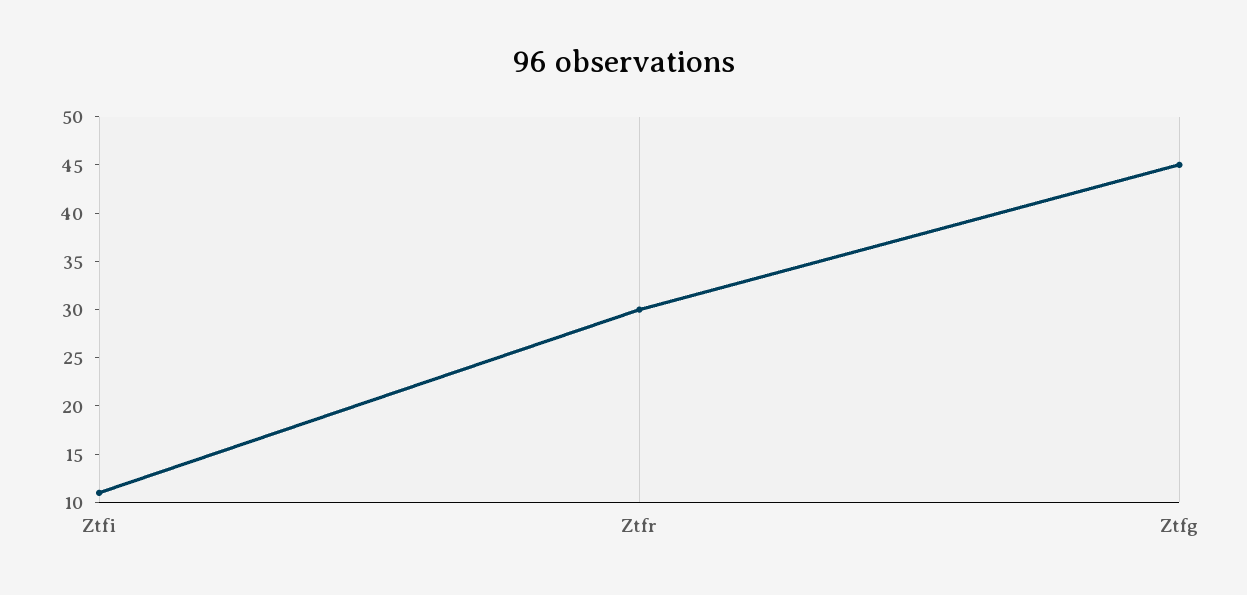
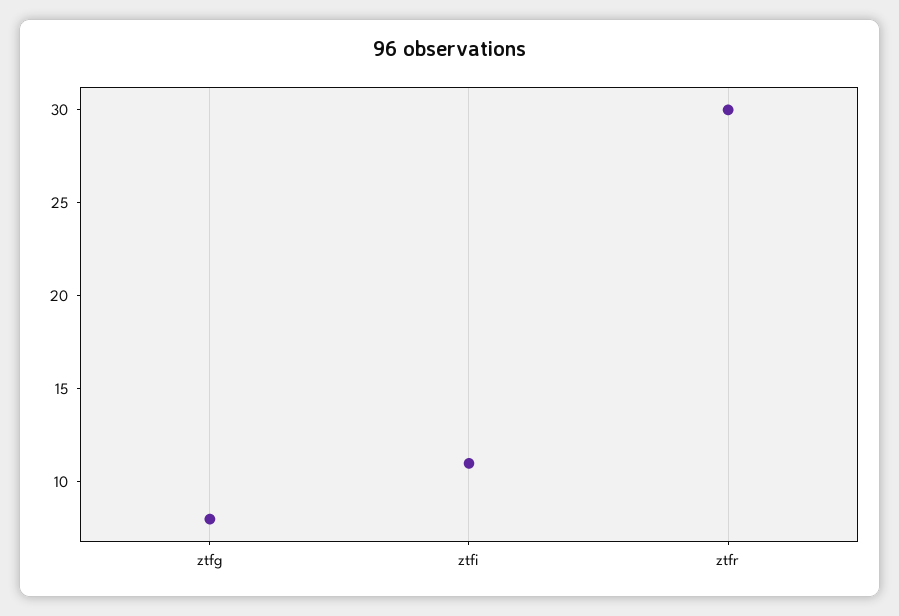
Ztfg: 45 -> 8

